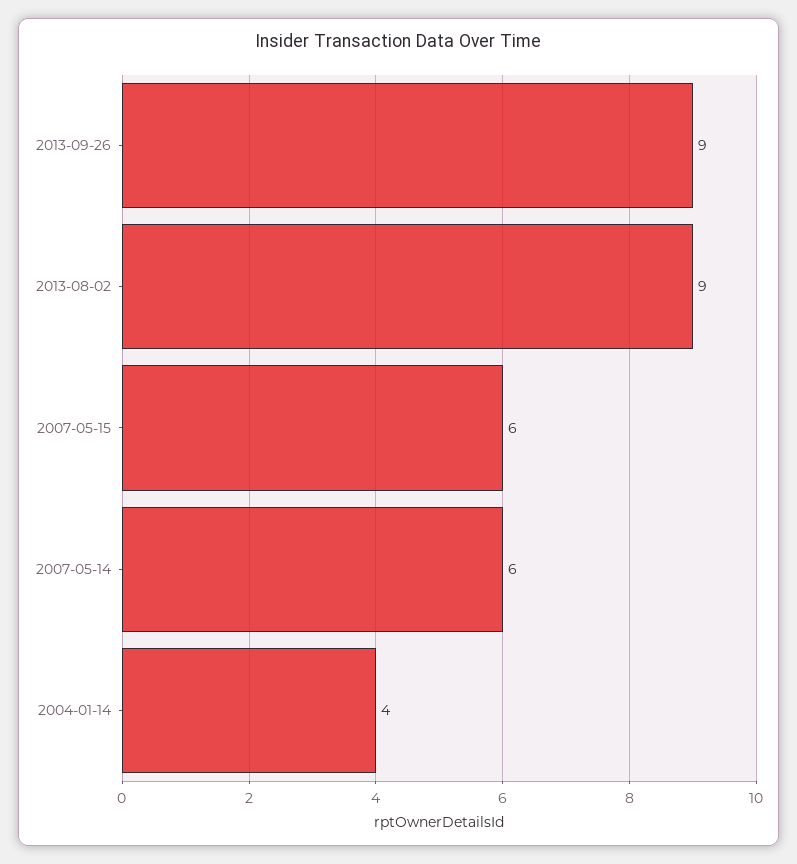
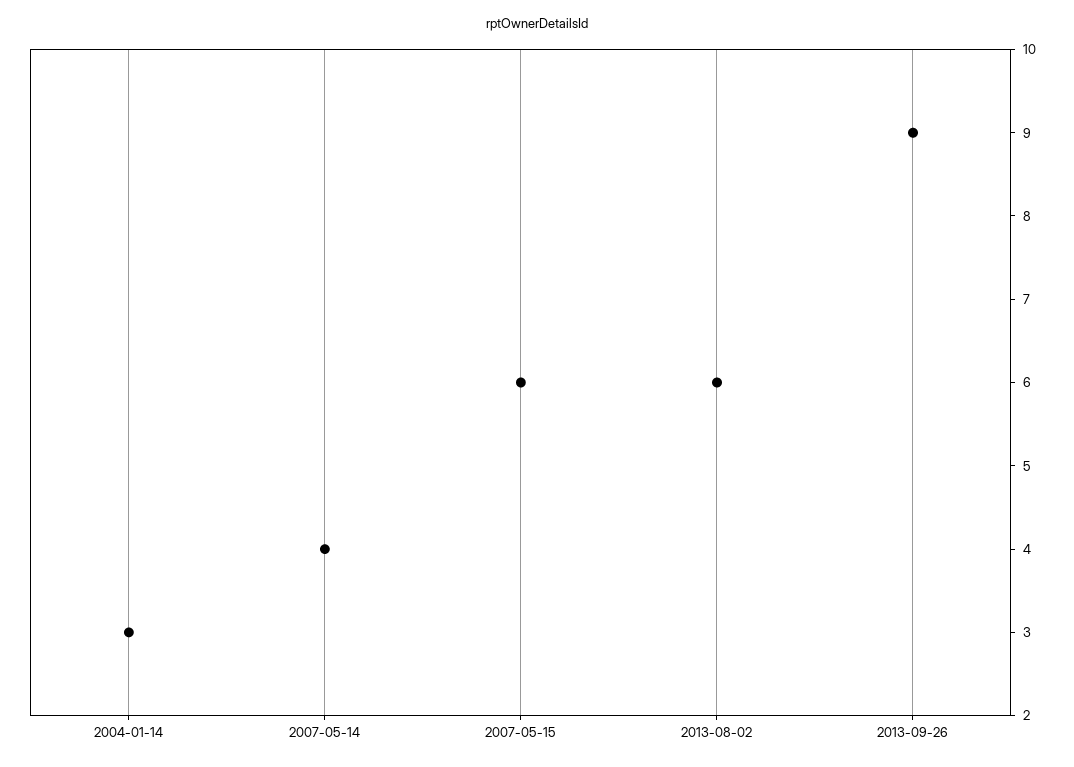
2013-08-02: 9 -> 6
2007-05-14: 6 -> 4
2004-01-14: 4 -> 3

